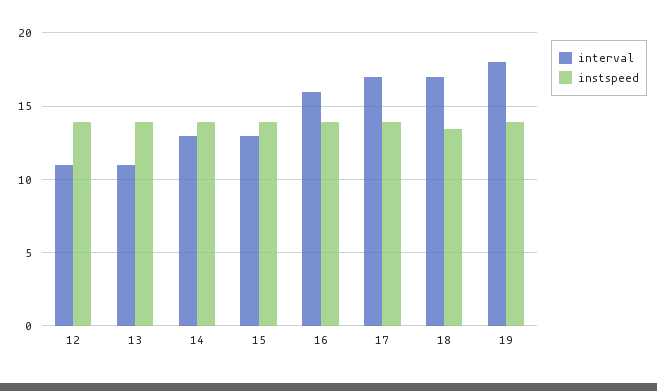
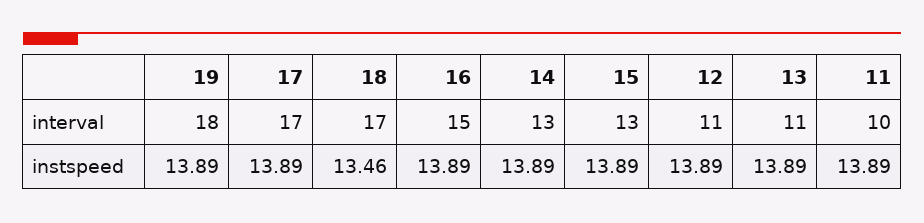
interval, 16: 16 -> 15
interval, 11: none -> 10
instspeed, 11: none -> 13.89

